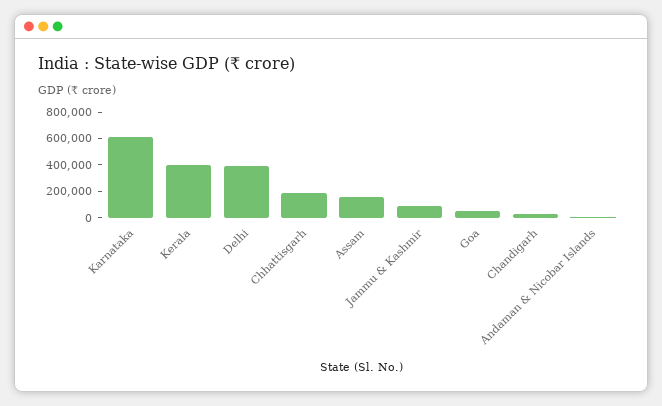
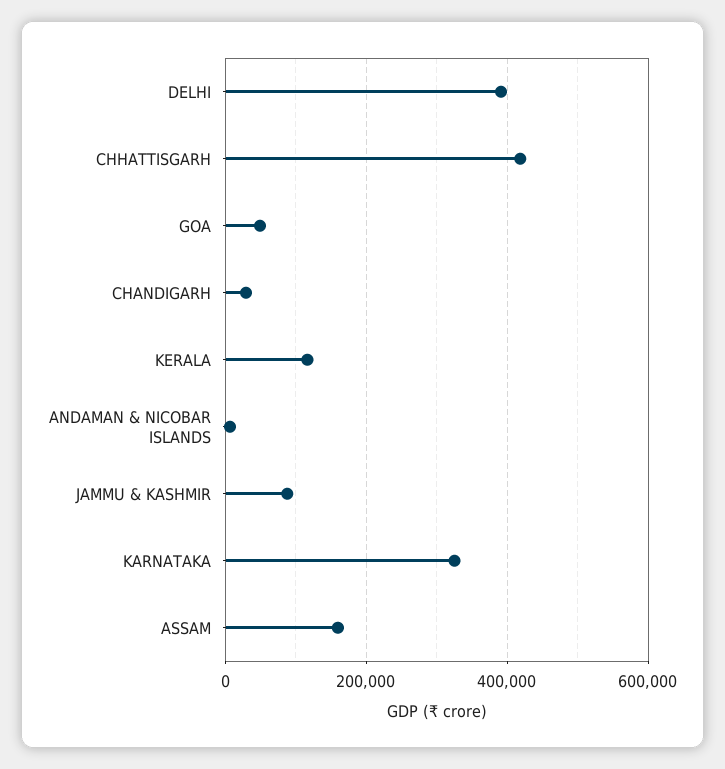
Karnataka: 600000 -> 320000
Kerala: 400000 -> 120000
Chhattisgarh: 200000 -> 420000

